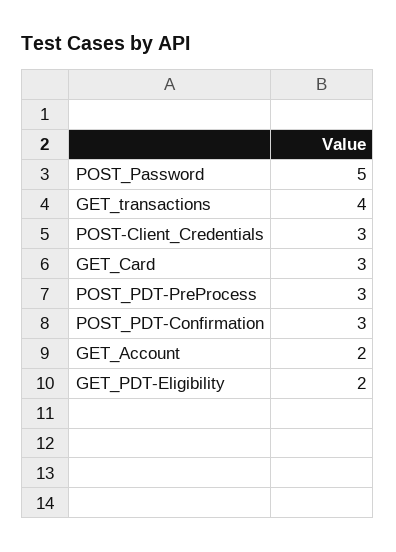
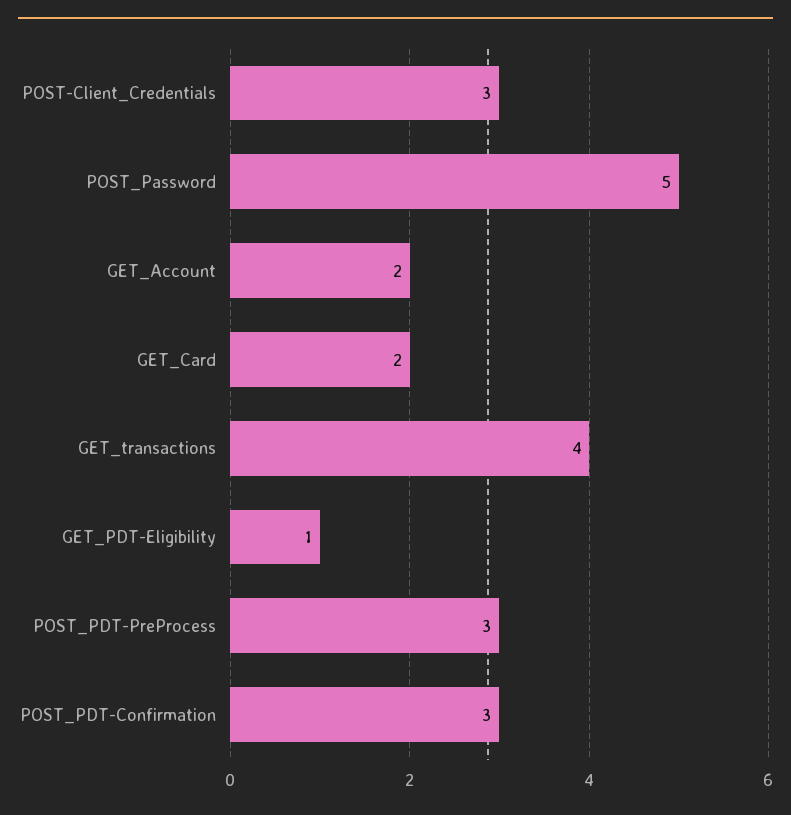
GET_Card: 3 -> 2
GET_PDT-Eligibility: 2 -> 1

